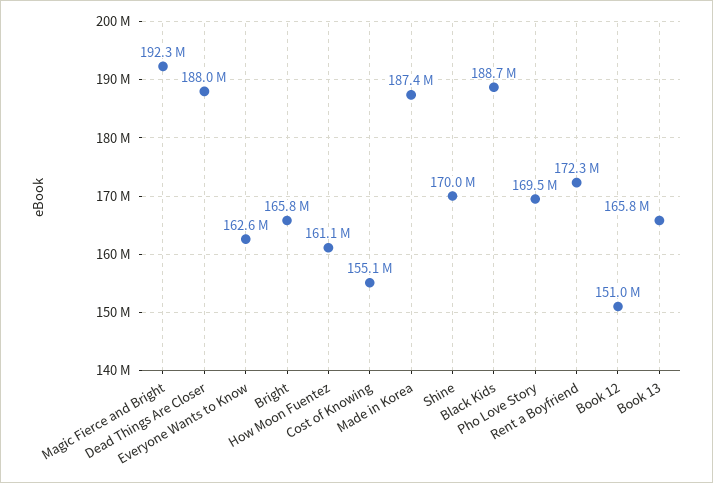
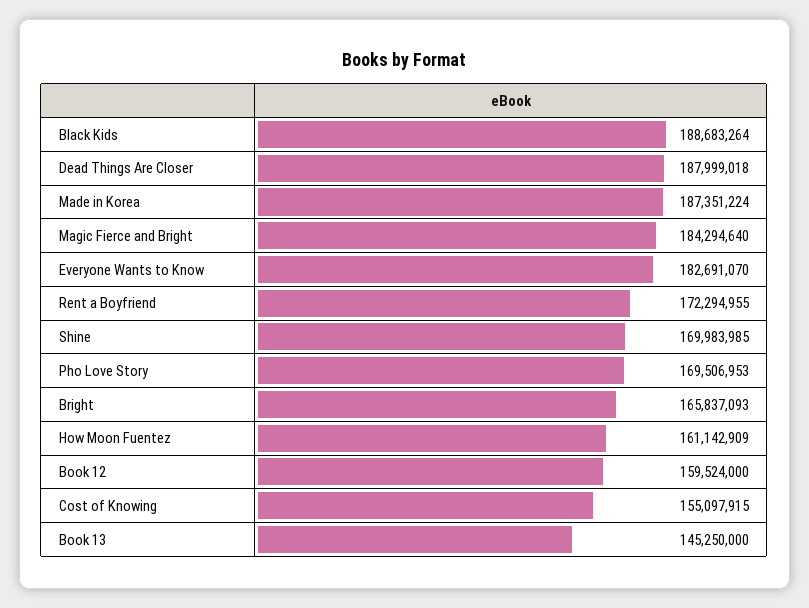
Magic Fierce and Bright: 192300000 -> 184294640
Everyone Wants to Know: 162600000 -> 182691070
Book 12: 151000000 -> 159524000
Book 13: 165800000 -> 145250000

